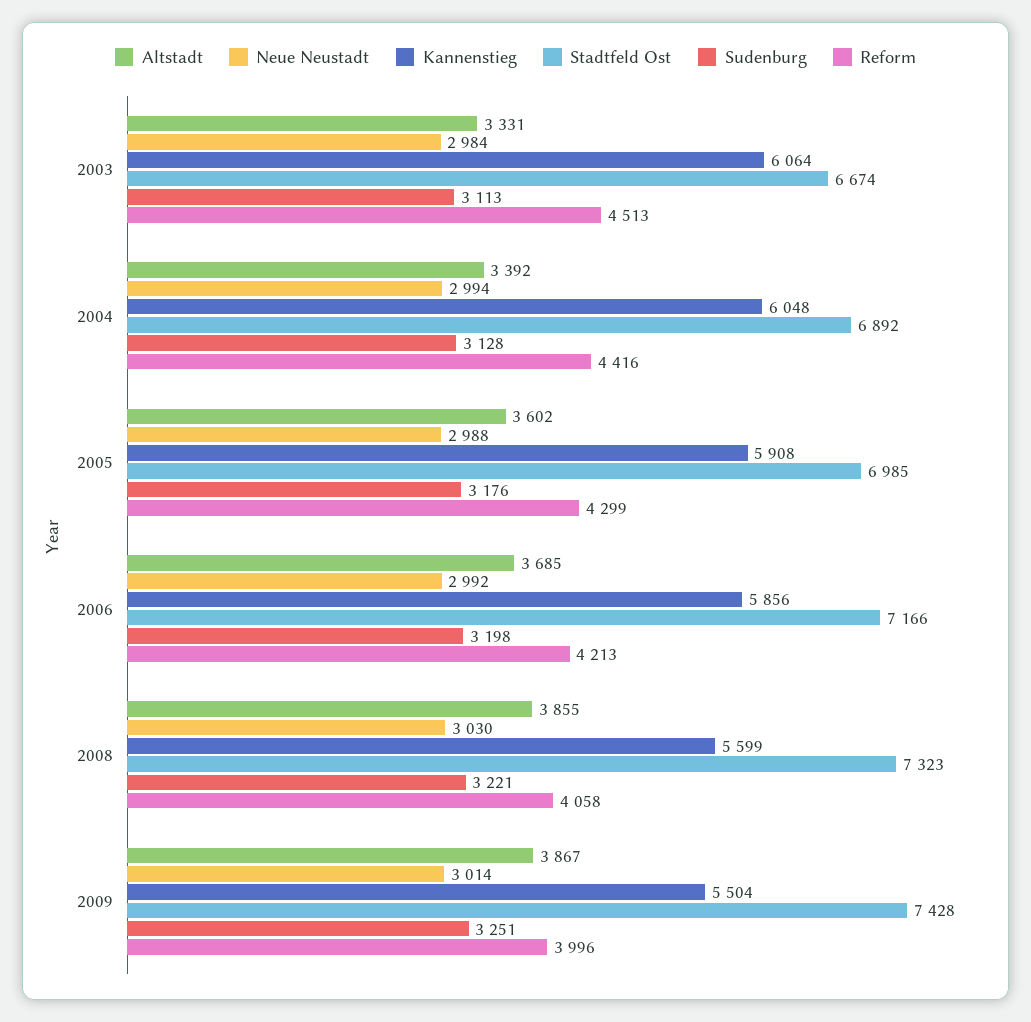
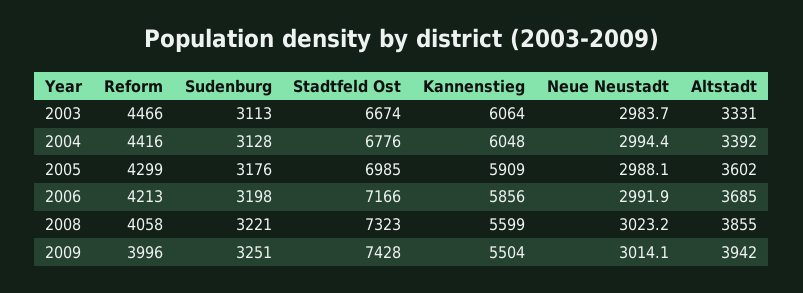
Reform, 2003: 4513 -> 4466
Stadtfeld Ost, 2004: 6892 -> 6776
Kannenstieg, 2005: 5908 -> 5909
Neue Neustadt, 2008: 3030 -> 3023.2
Altstadt, 2009: 3867 -> 3942

